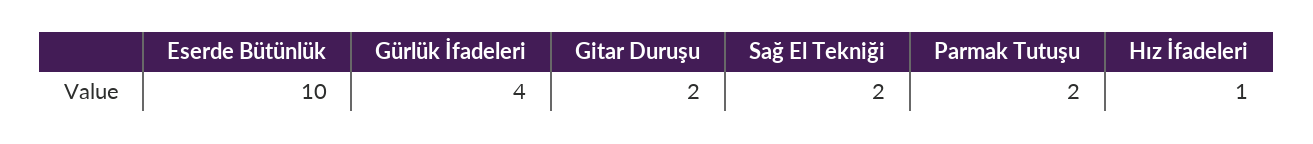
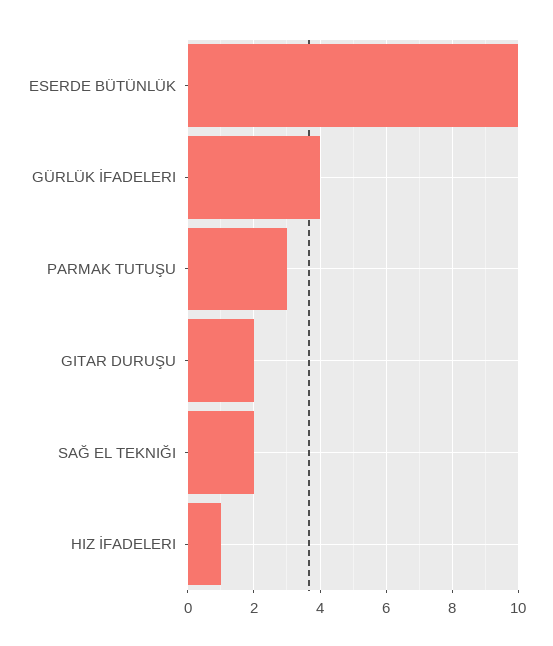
Parmak Tutuşu: 2 -> 3

